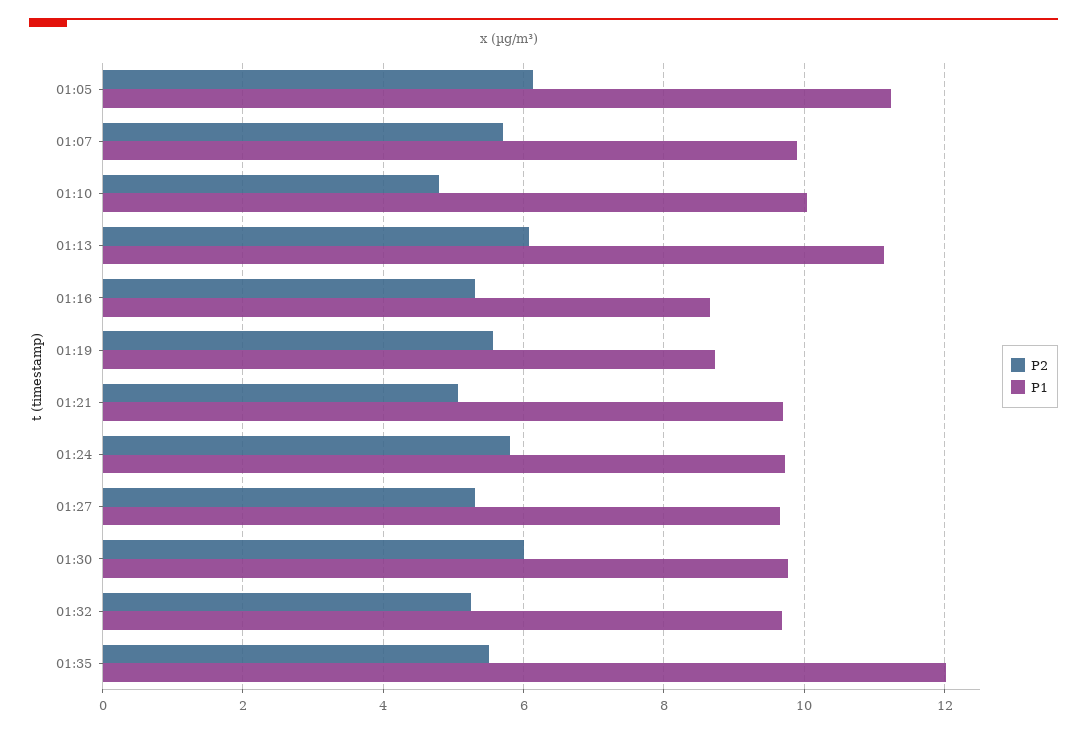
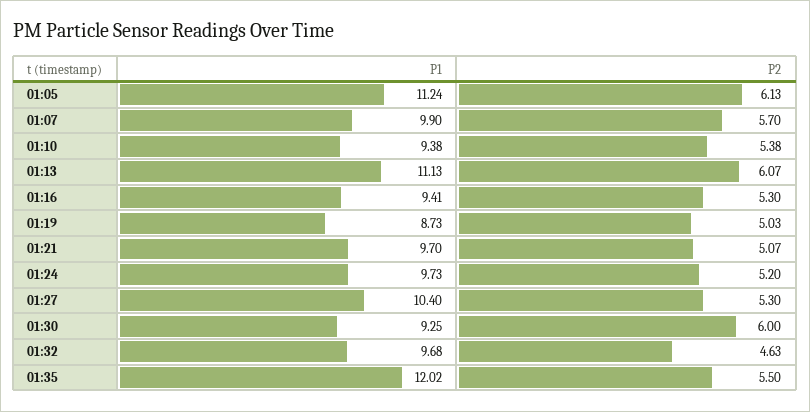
P2, 01:10: 4.8 -> 5.38
P1, 01:10: 10 -> 9.38
P1, 01:16: 8.6 -> 9.41
P2, 01:19: 5.6 -> 5.03
P2, 01:24: 5.8 -> 5.2
P1, 01:27: 9.6 -> 10.4
P1, 01:30: 9.8 -> 9.25
P2, 01:32: 5.2 -> 4.63

